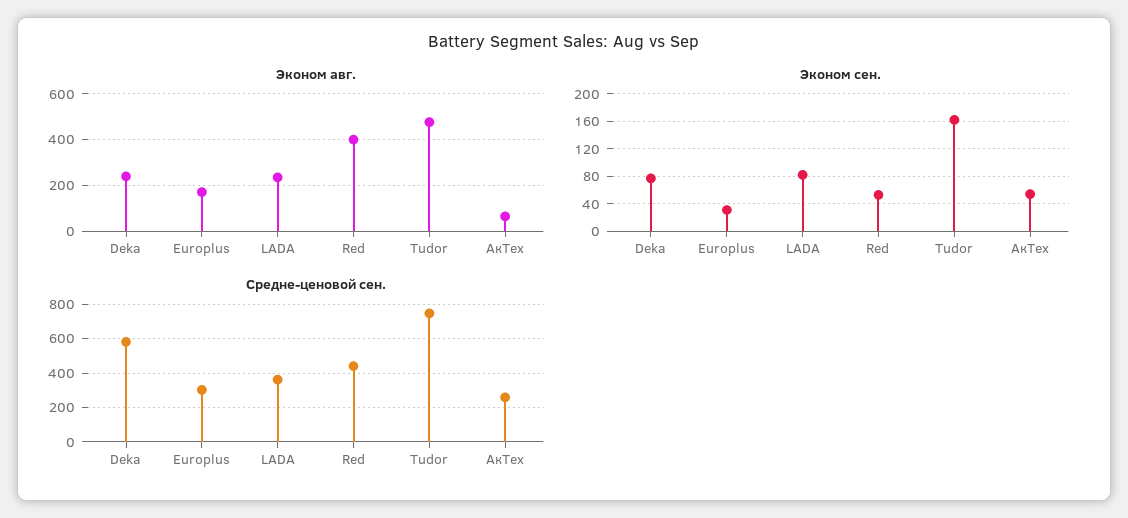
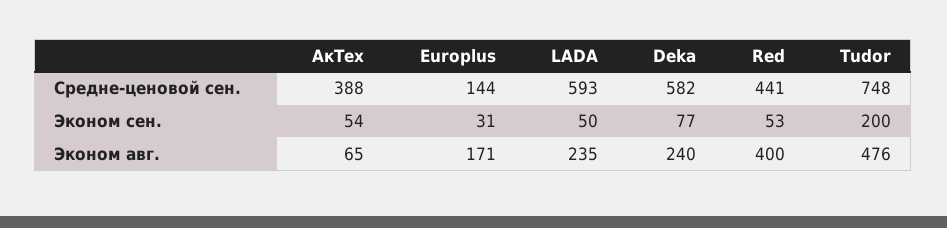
Эконом сен., LADA: 80 -> 50
Эконом сен., Tudor: 160 -> 200
Средне-ценовой сен., Europlus: 300 -> 144
Средне-ценовой сен., LADA: 350 -> 593
Средне-ценовой сен., АкТех: 250 -> 388

